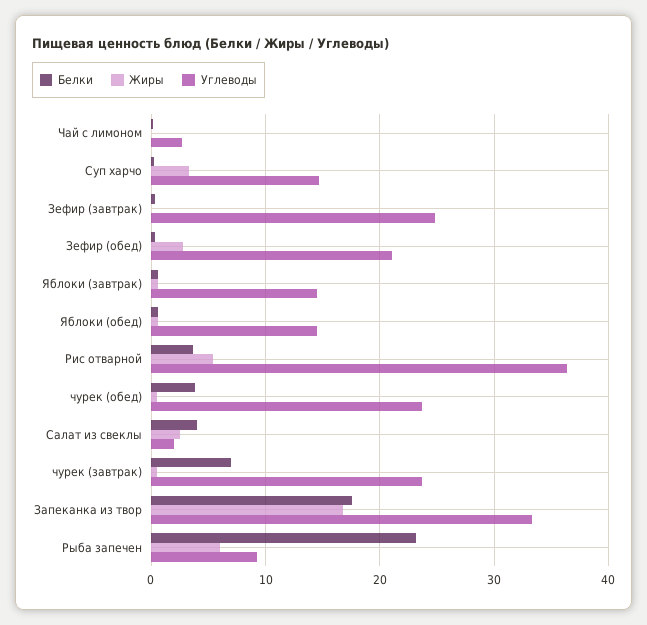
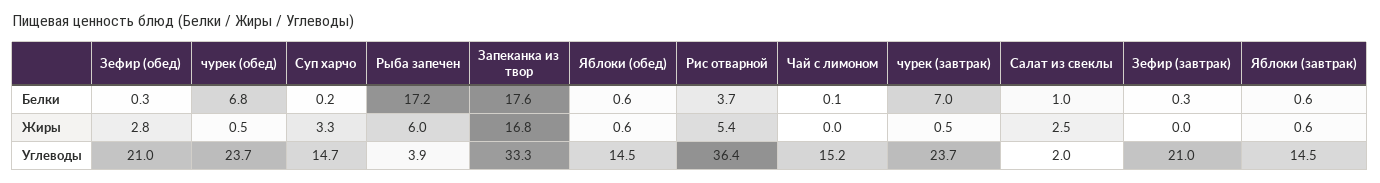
Углеводы, Чай с лимоном: 3 -> 15.2
Углеводы, Зефир (завтрак): 25 -> 21
Белки, чурек (обед): 4 -> 6.8
Белки, Салат из свеклы: 4 -> 1
Белки, Рыба запечен: 23 -> 17.2
Углеводы, Рыба запечен: 9 -> 3.9

